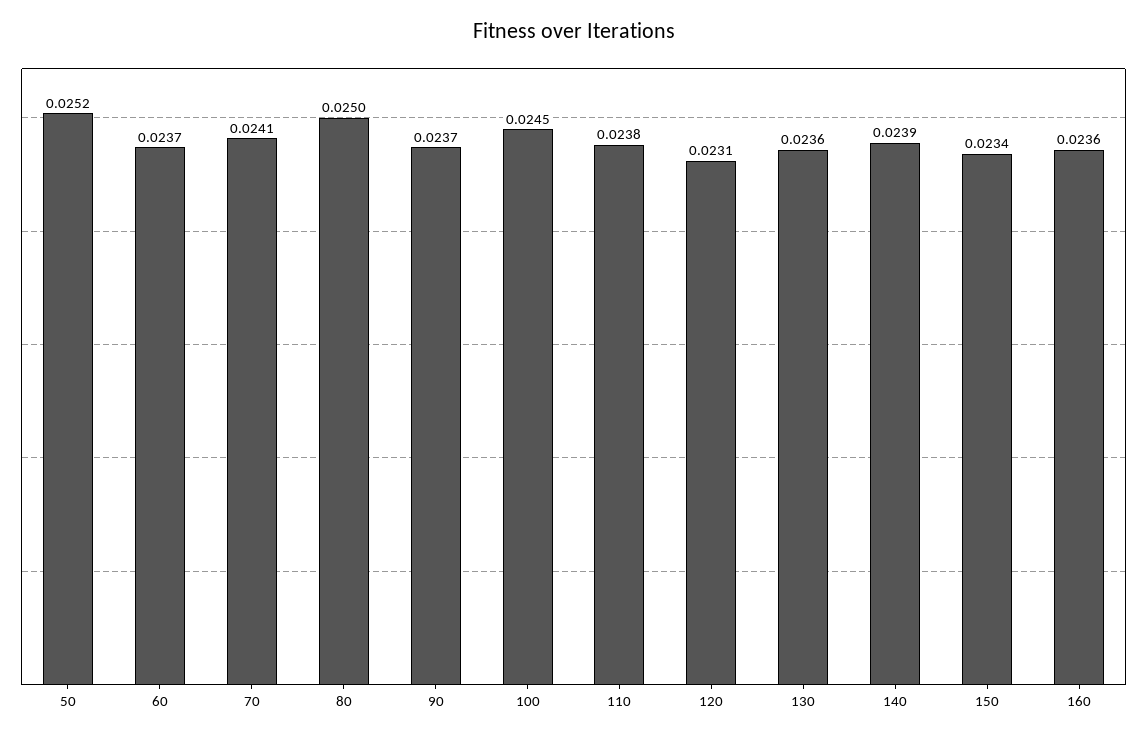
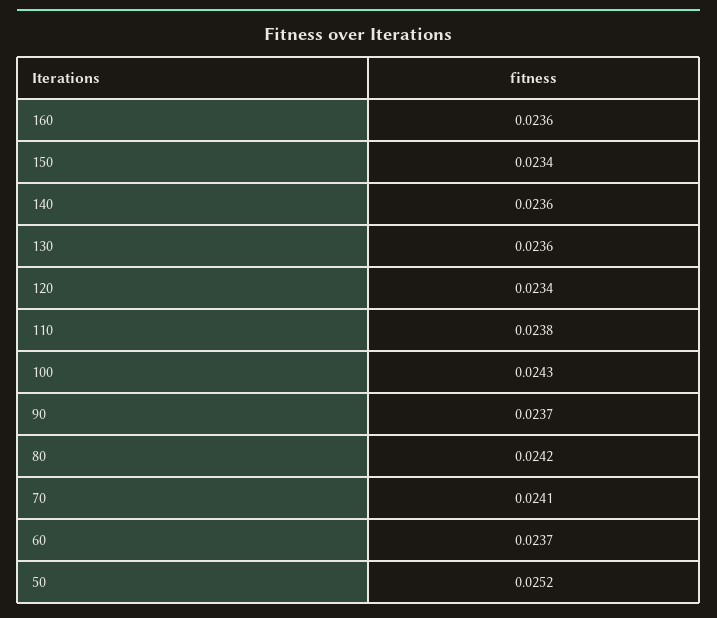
80: 0.025 -> 0.0242
100: 0.0245 -> 0.0243
120: 0.0231 -> 0.0234
140: 0.0239 -> 0.0236

